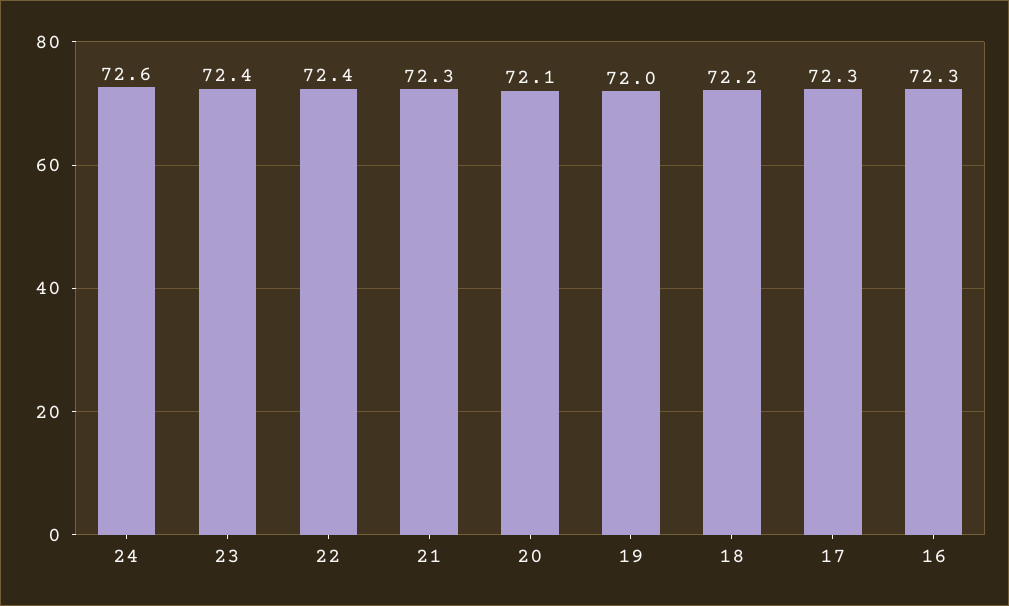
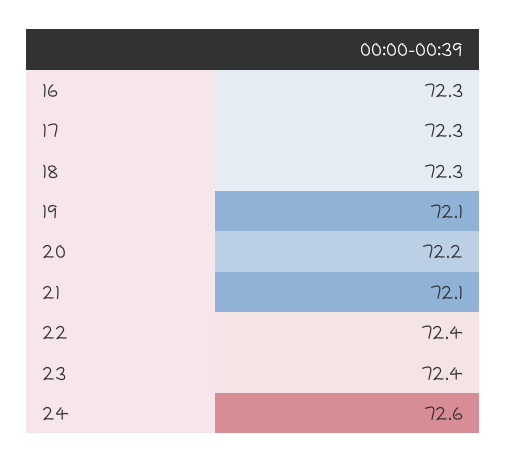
21: 72.3 -> 72.1
20: 72.1 -> 72.2
19: 72 -> 72.1
18: 72.2 -> 72.3

